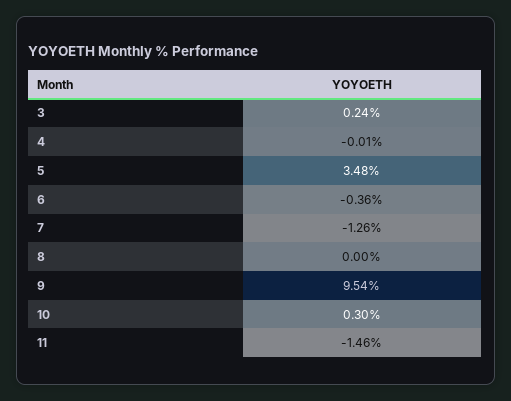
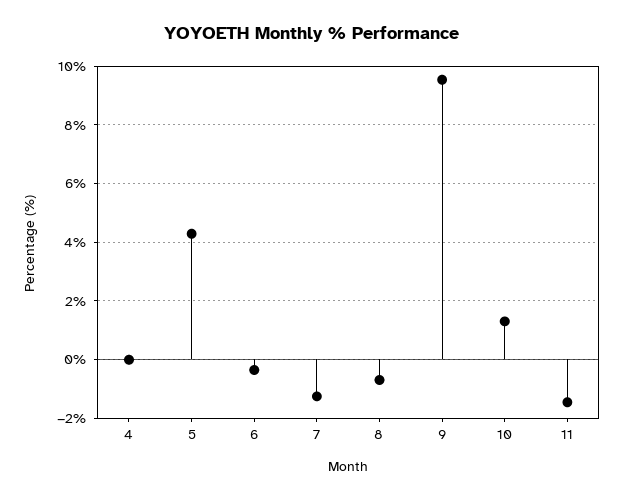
3: 0.24 -> none
5: 3.48 -> 4.25
8: 0 -> -0.75
10: 0.3 -> 1.25

